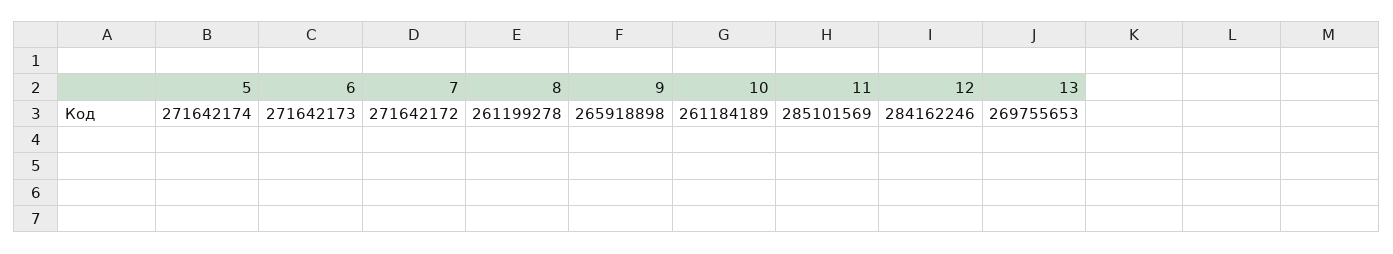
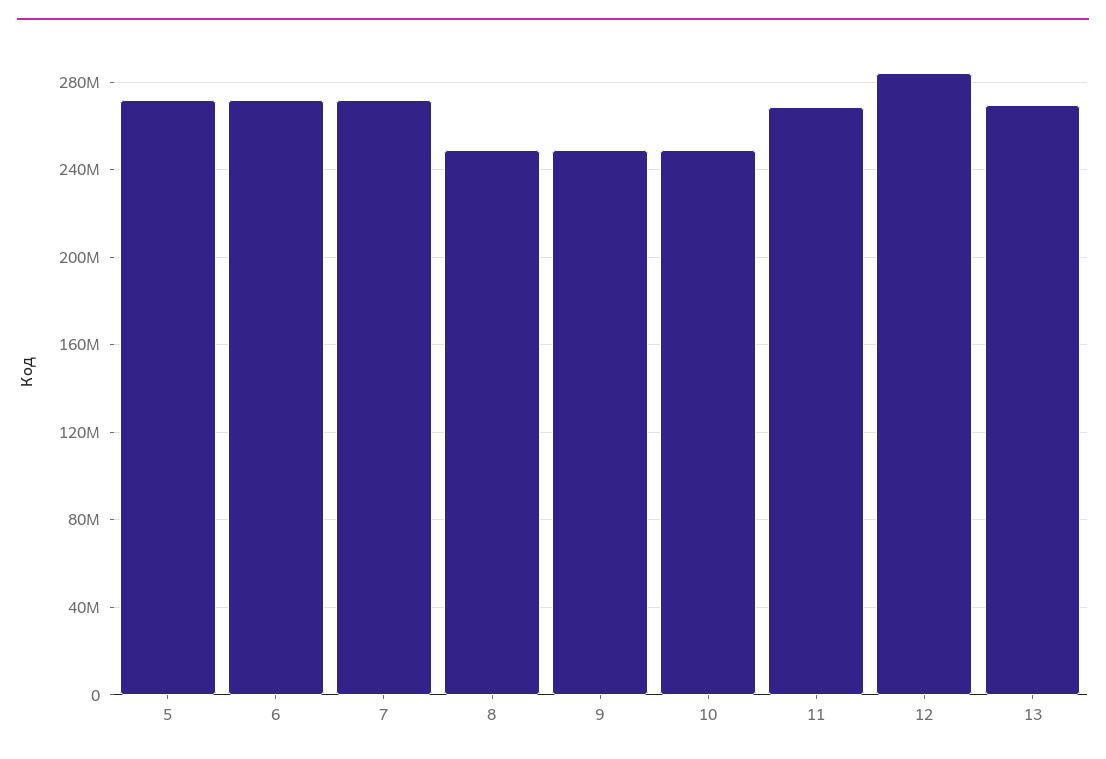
8: 261199278 -> 250000000
9: 265918898 -> 250000000
10: 261184189 -> 250000000
11: 285101569 -> 270000000

